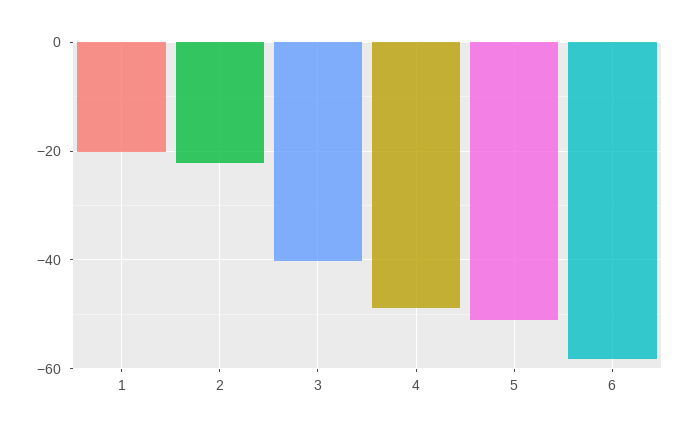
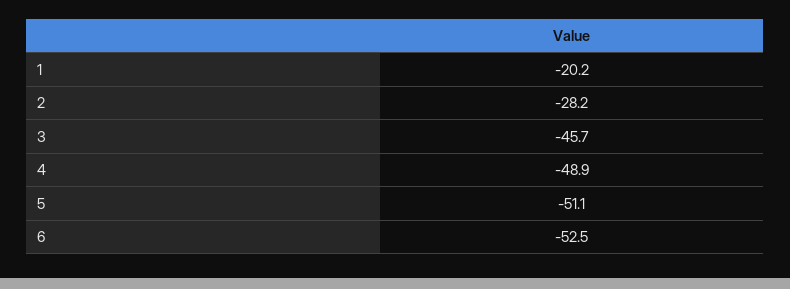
2: -22 -> -28.2
3: -40 -> -45.7
6: -58 -> -52.5

